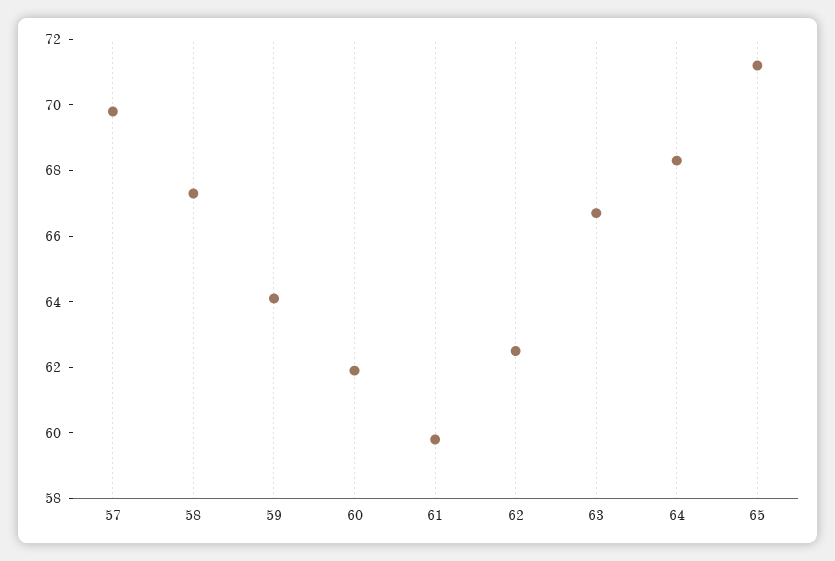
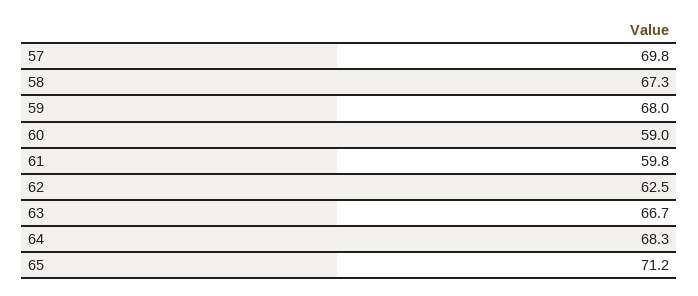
59: 64 -> 68
60: 62 -> 59

